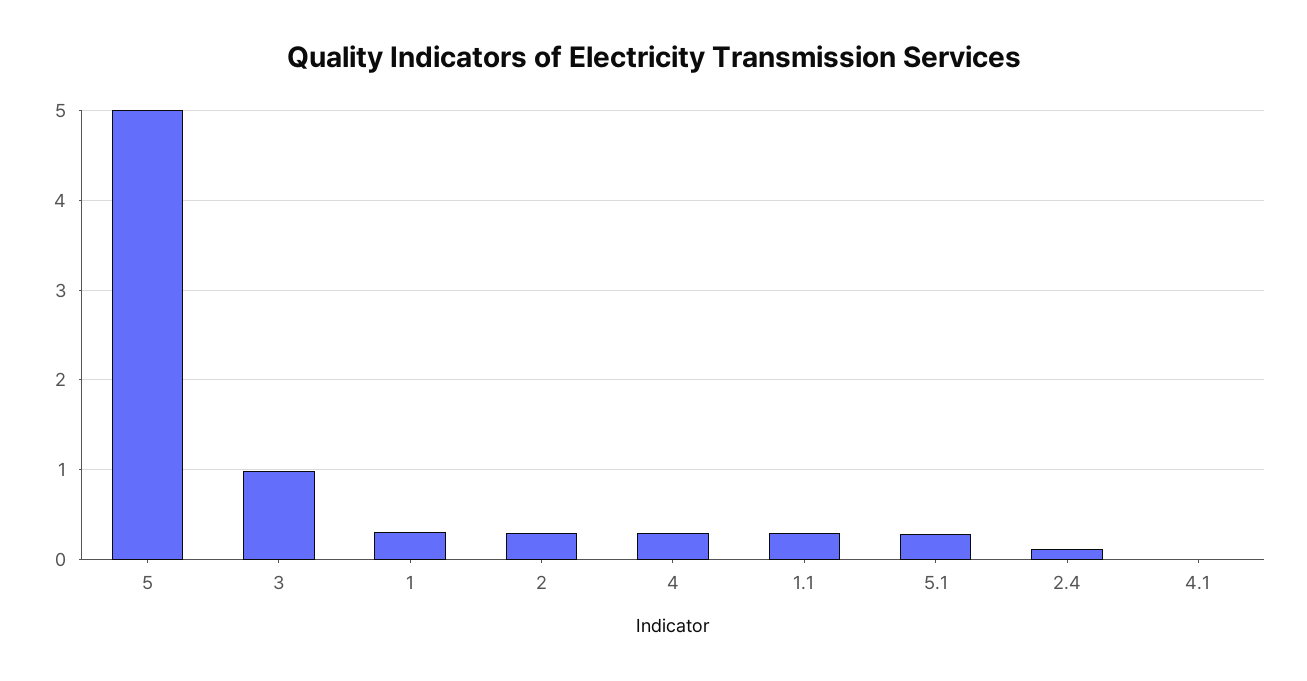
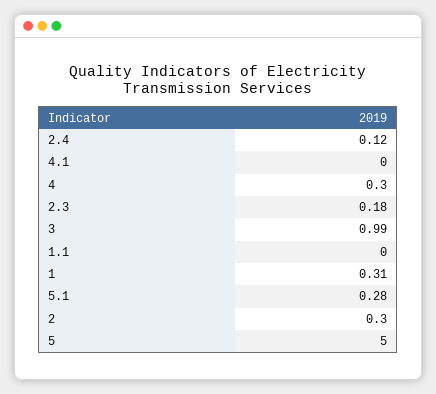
1.1: 0.3 -> 0
2.3: none -> 0.18

